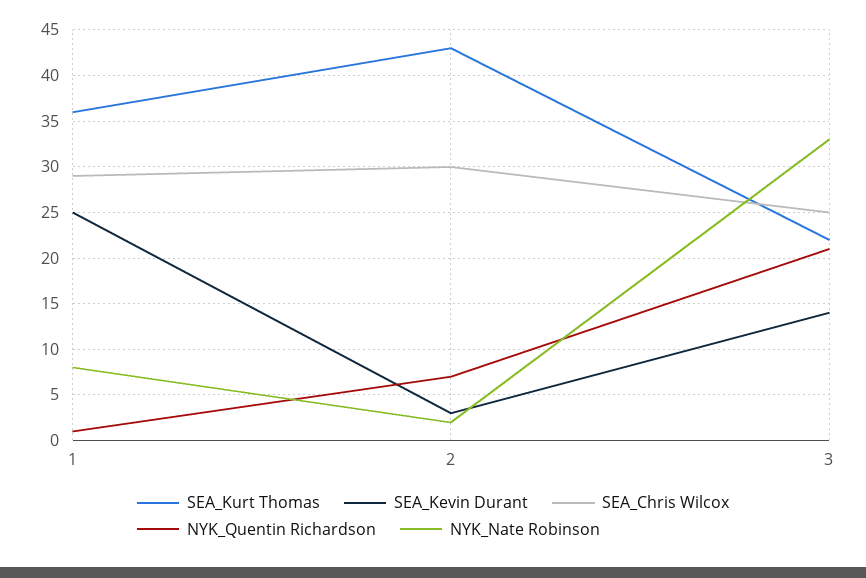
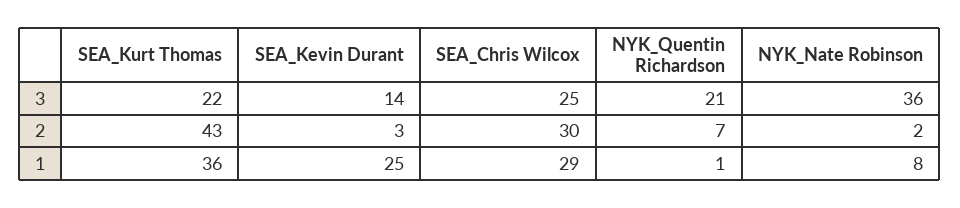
NYK_Nate Robinson, 3: 33 -> 36

